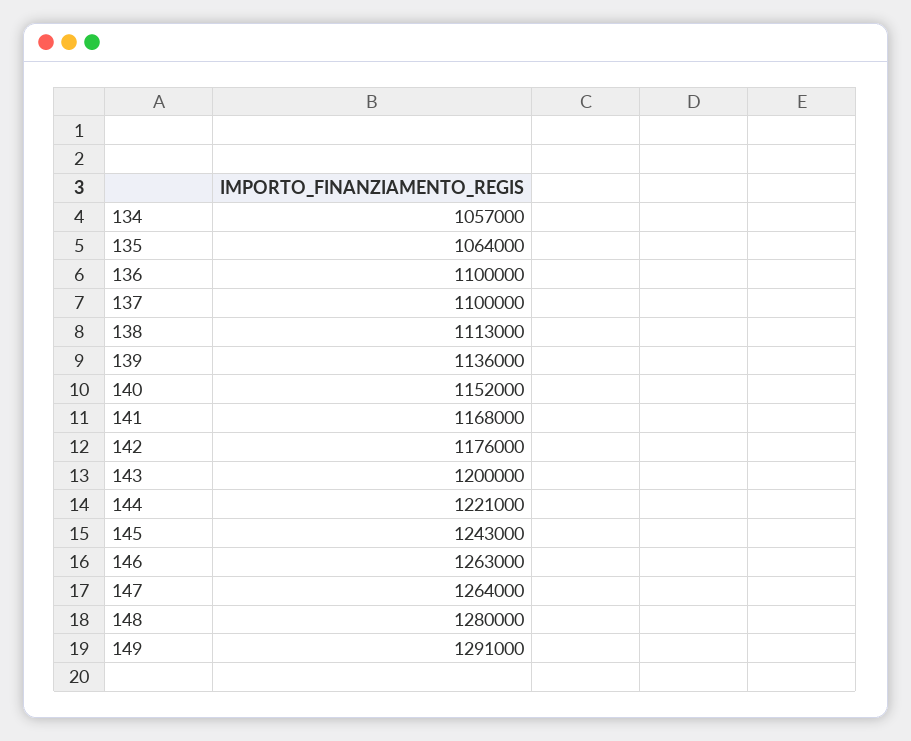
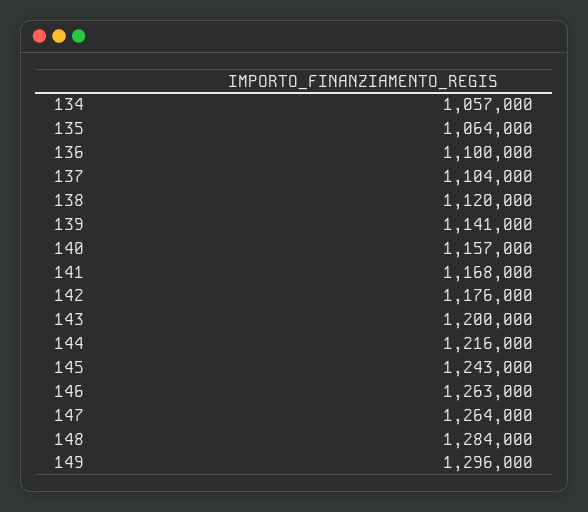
137: 1100000 -> 1104000
138: 1113000 -> 1120000
139: 1136000 -> 1141000
140: 1152000 -> 1157000
144: 1221000 -> 1216000
148: 1280000 -> 1284000
149: 1291000 -> 1296000

